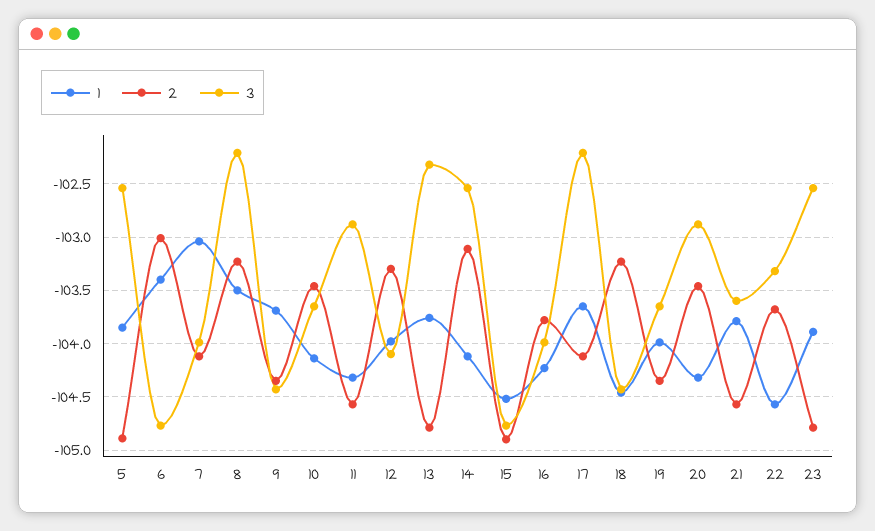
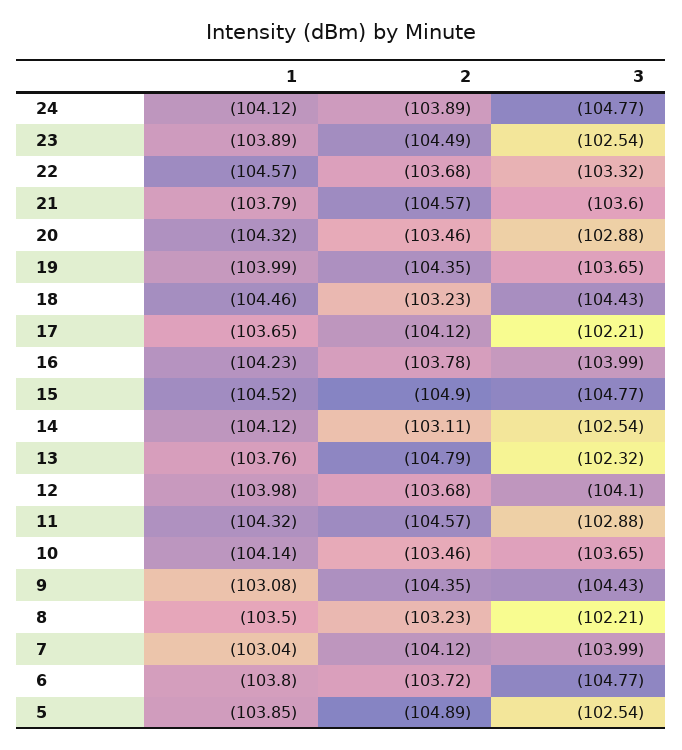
1, 6: -103.4 -> -103.8
2, 6: -103 -> -103.72
1, 9: -103.7 -> -103.08
2, 12: -103.3 -> -103.68
2, 23: -104.8 -> -104.49
1, 24: none -> -104.12
2, 24: none -> -103.89
3, 24: none -> -104.77

